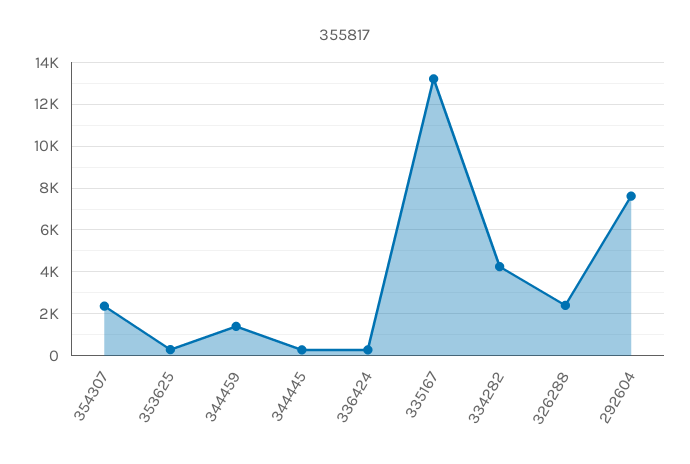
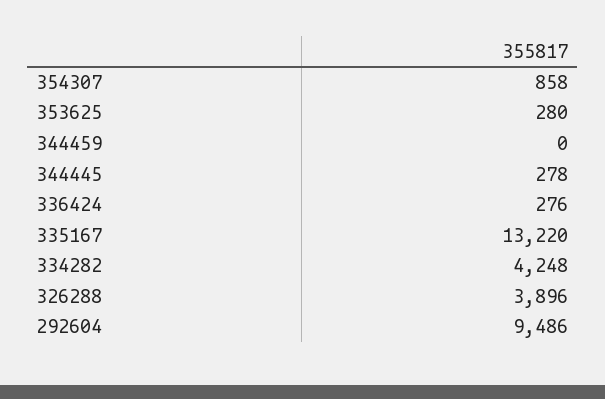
354307: 2500 -> 858
344459: 1500 -> 0
326288: 2500 -> 3896
292604: 7500 -> 9486

